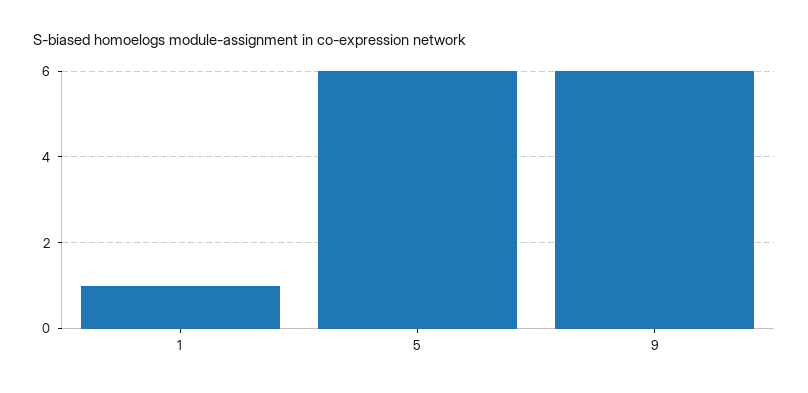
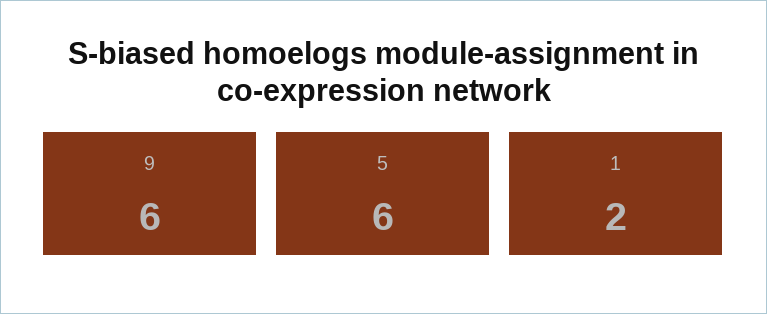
1: 1 -> 2

